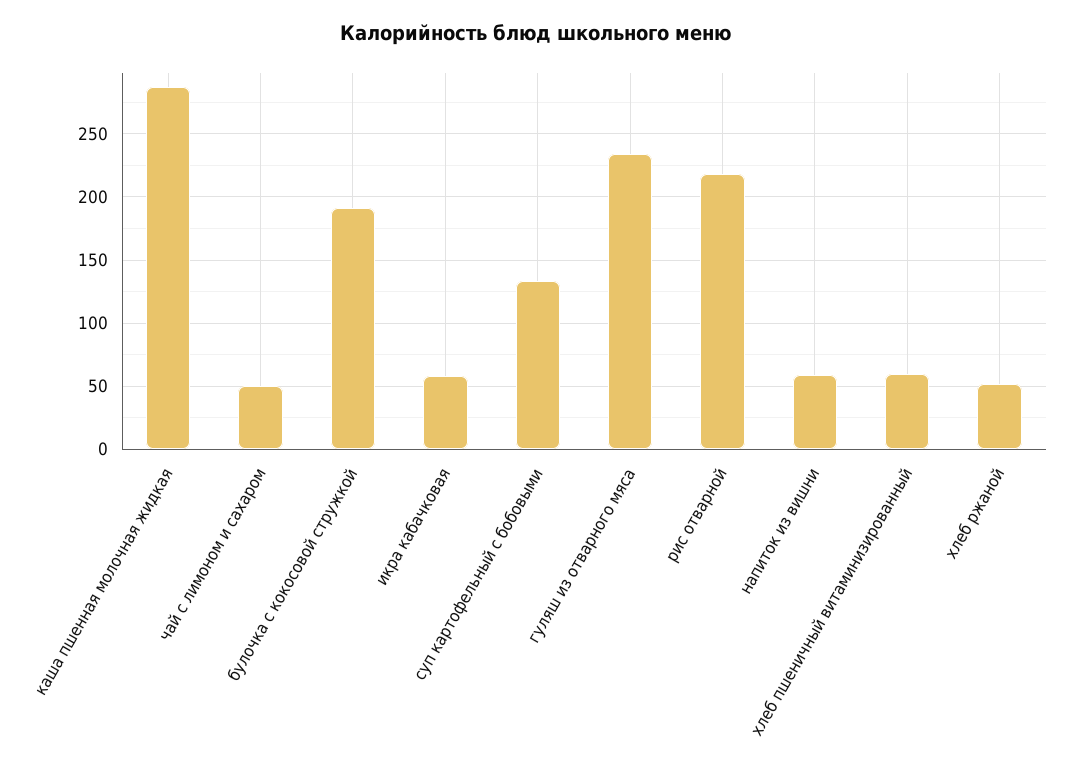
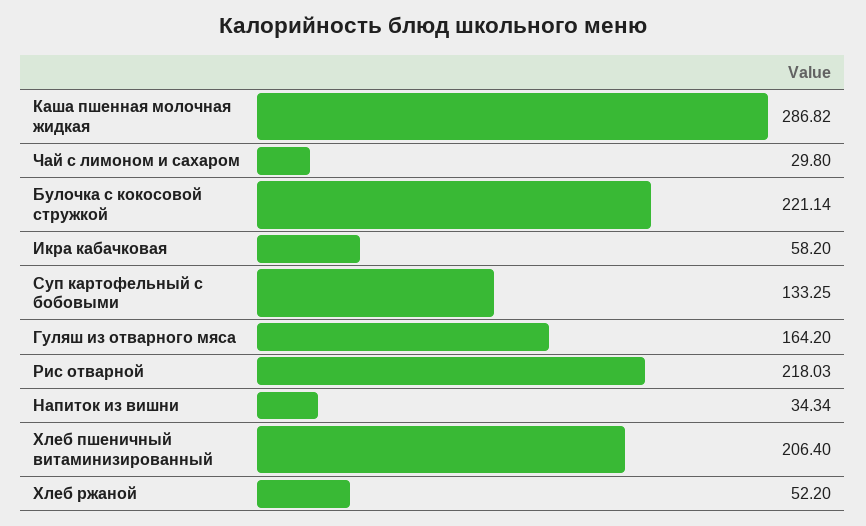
чай с лимоном и сахаром: 50 -> 29.8
булочка с кокосовой стружкой: 190 -> 221.14
гуляш из отварного мяса: 235 -> 164.2
напиток из вишни: 60 -> 34.34
хлеб пшеничный витаминизированный: 60 -> 206.4

